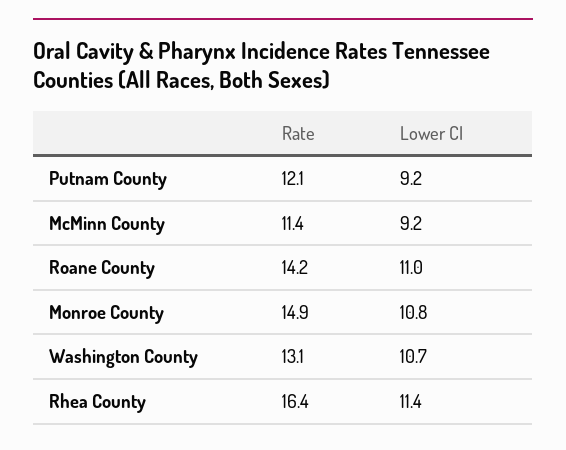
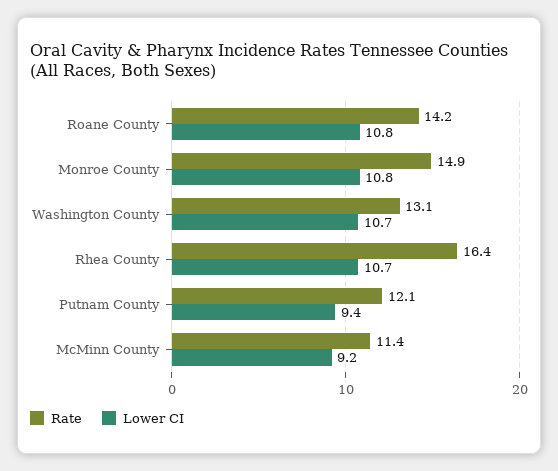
Lower CI, Putnam County: 9.2 -> 9.4
Lower CI, Roane County: 11 -> 10.8
Lower CI, Rhea County: 11.4 -> 10.7

